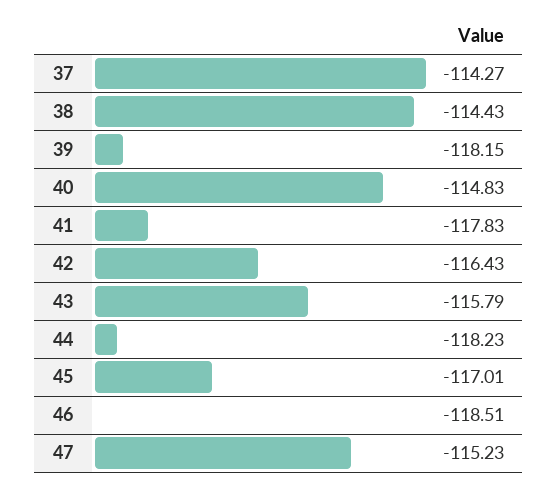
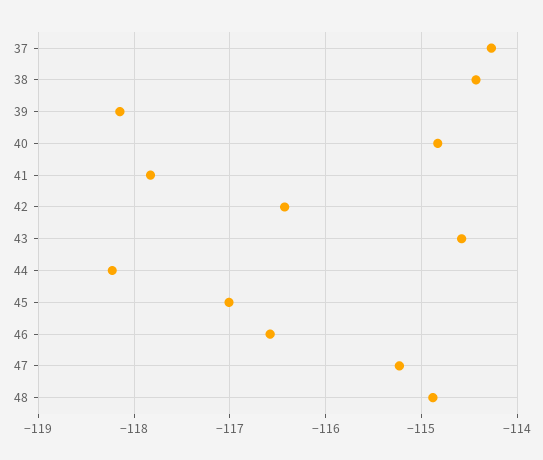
43: -115.79 -> -114.6
46: -118.51 -> -116.6
48: none -> -114.9

